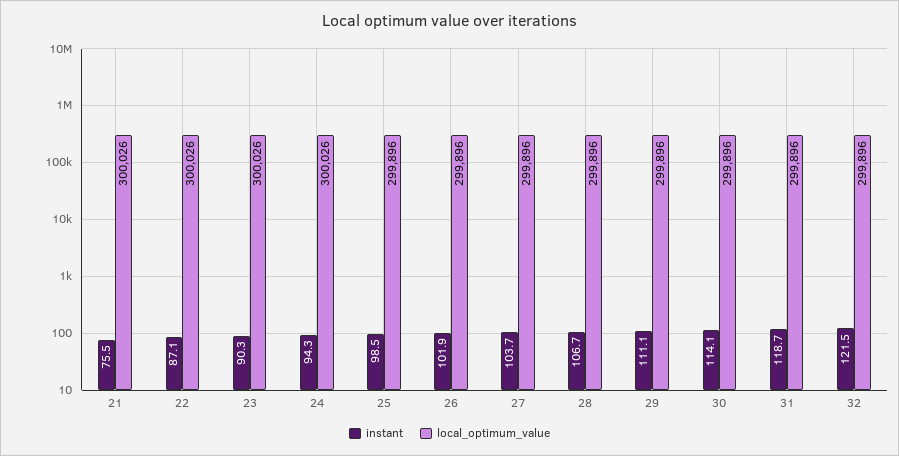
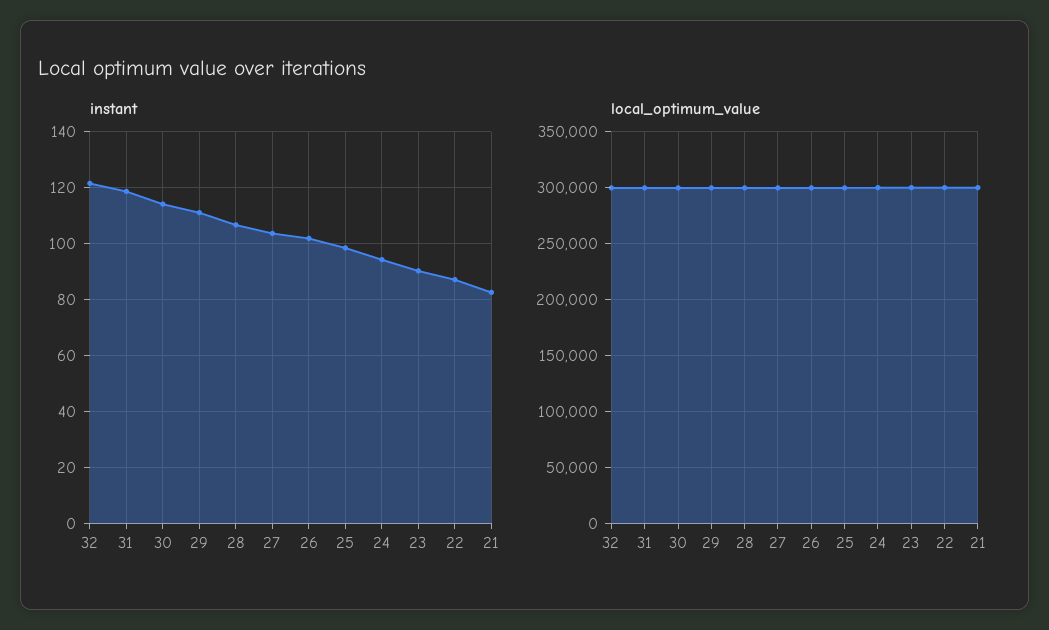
instant, 21: 75.5 -> 82.5

